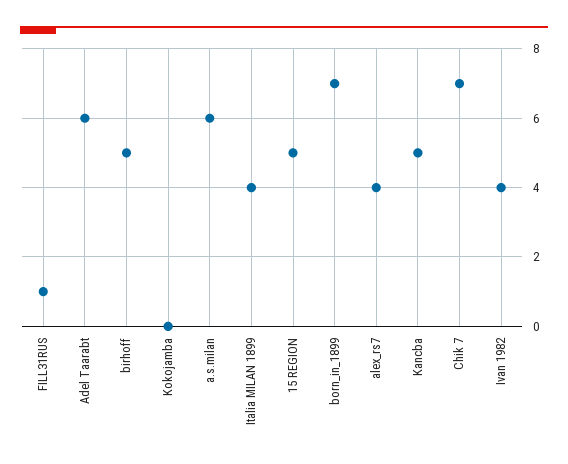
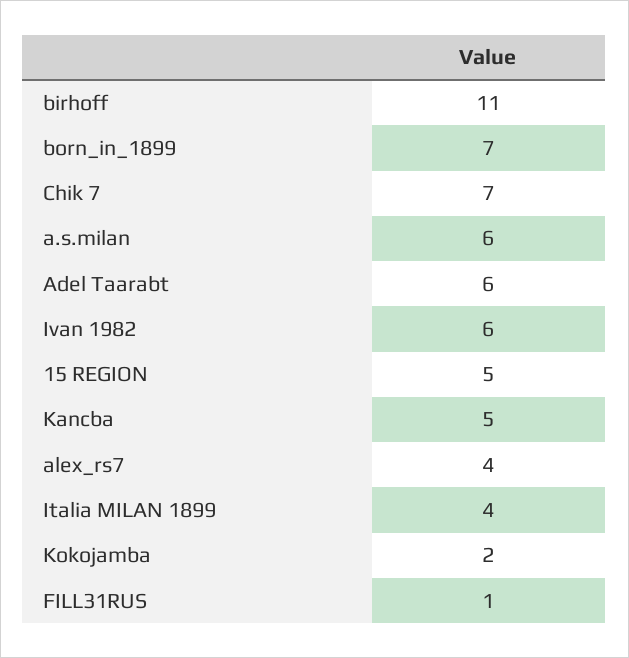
birhoff: 5 -> 11
Kokojamba: 0 -> 2
Ivan 1982: 4 -> 6

